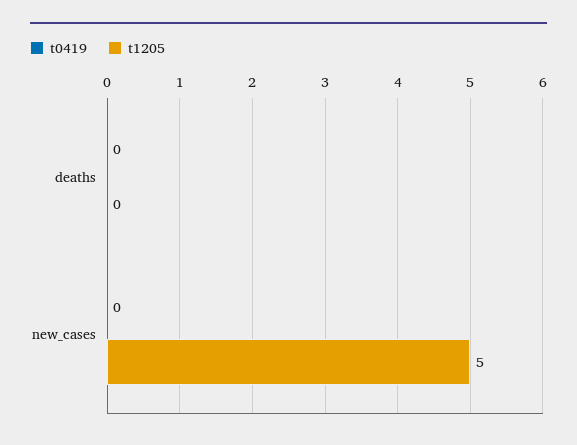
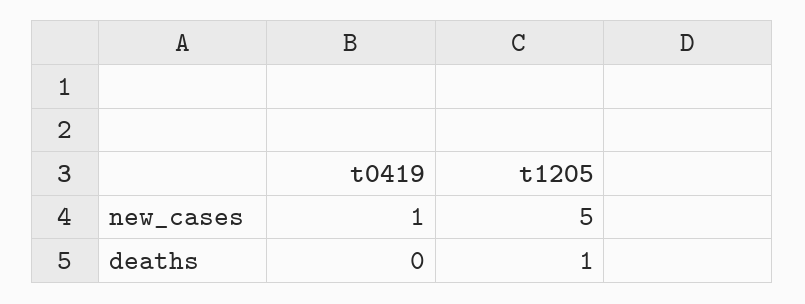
t1205, deaths: 0 -> 1
t0419, new_cases: 0 -> 1

